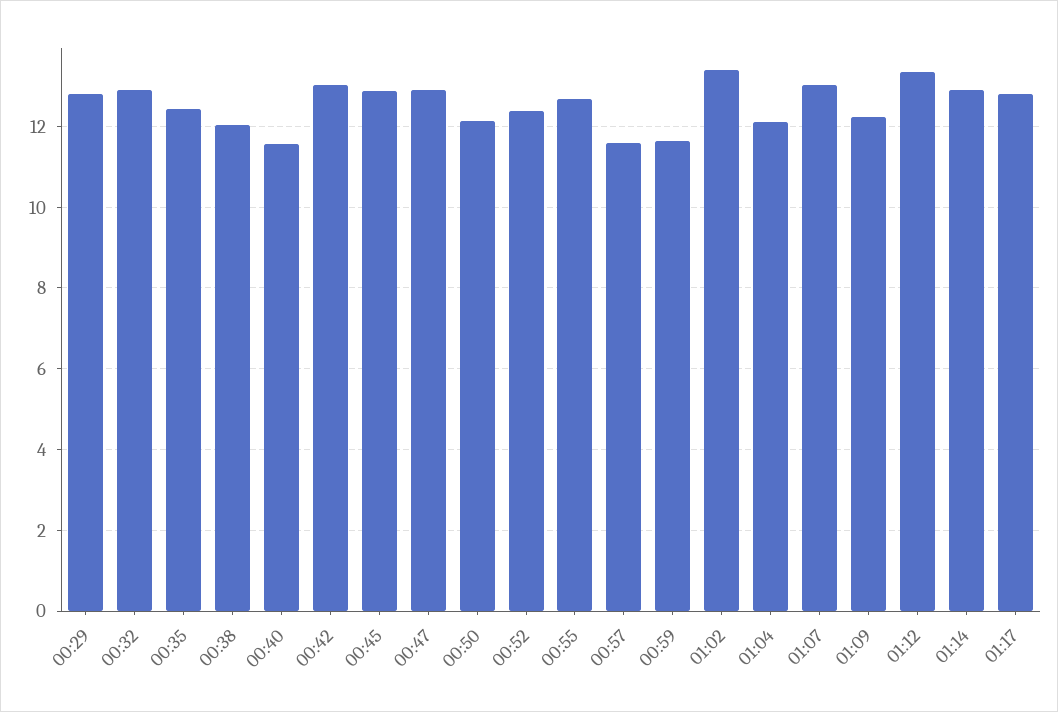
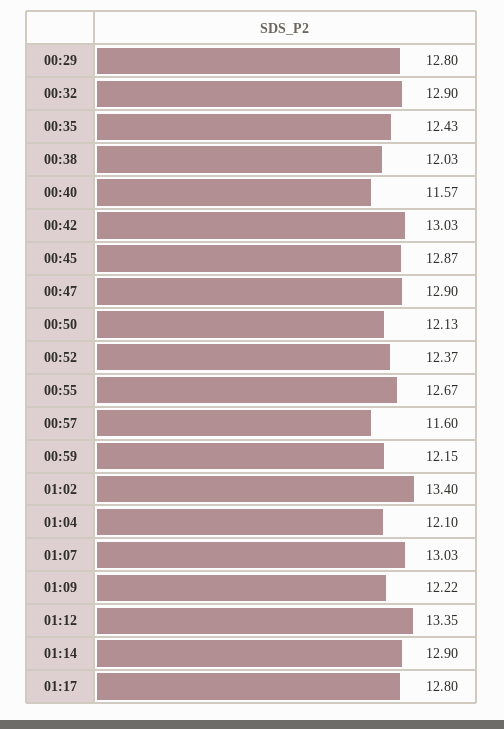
00:59: 11.6 -> 12.15

